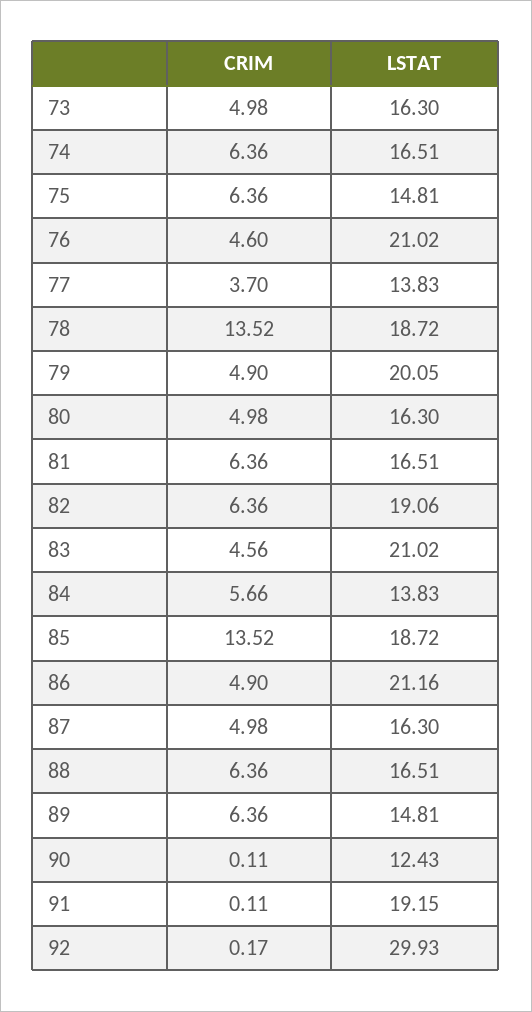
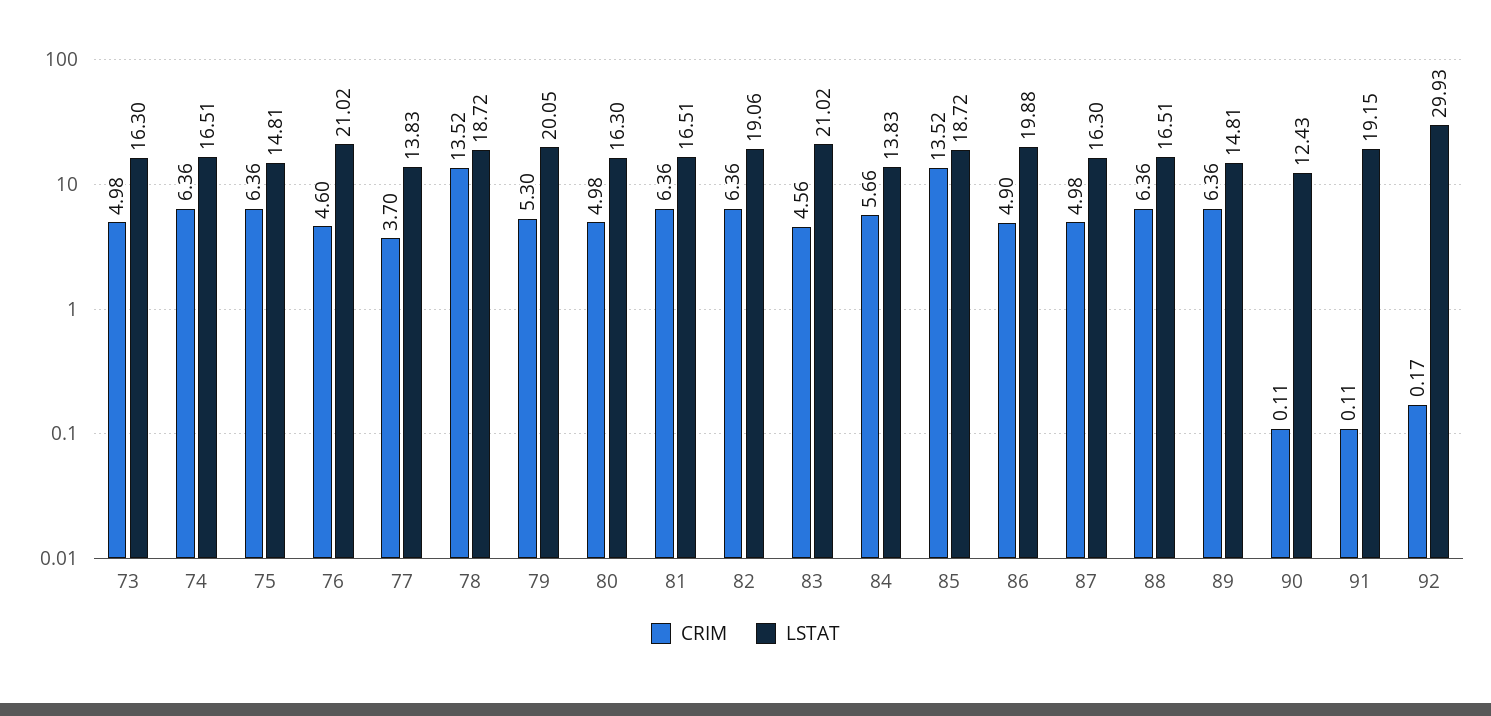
CRIM, 79: 4.9 -> 5.3
LSTAT, 86: 21.16 -> 19.88

